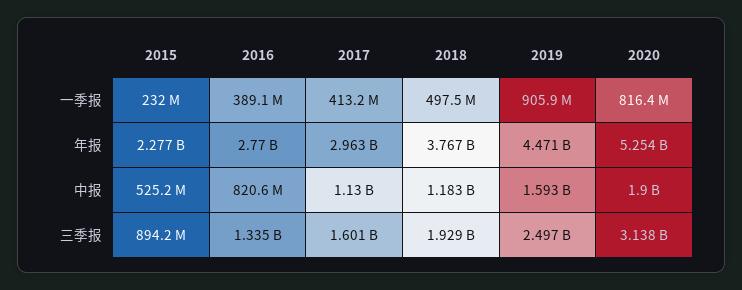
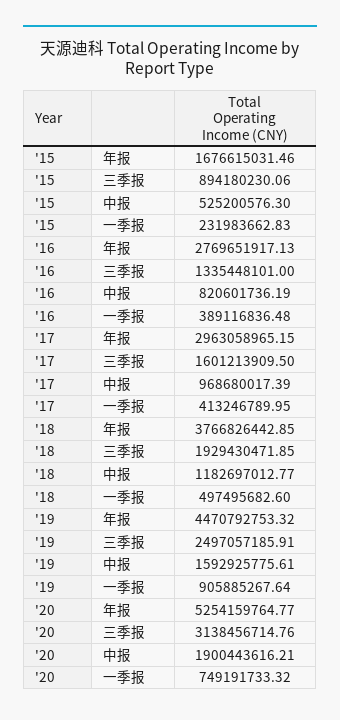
2020, 一季报: 816400000 -> 749191733.32
2015, 年报: 2277000000 -> 1676615031.46
2017, 中报: 1130000000 -> 968680017.39

